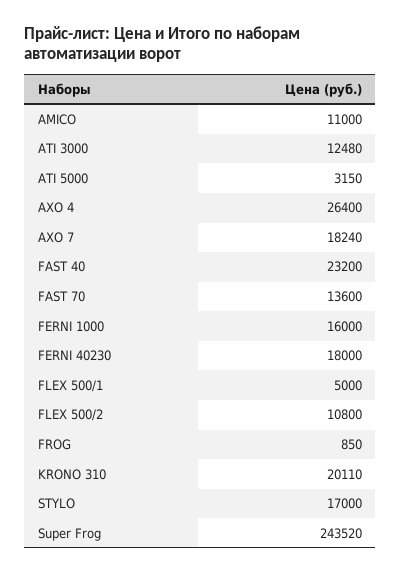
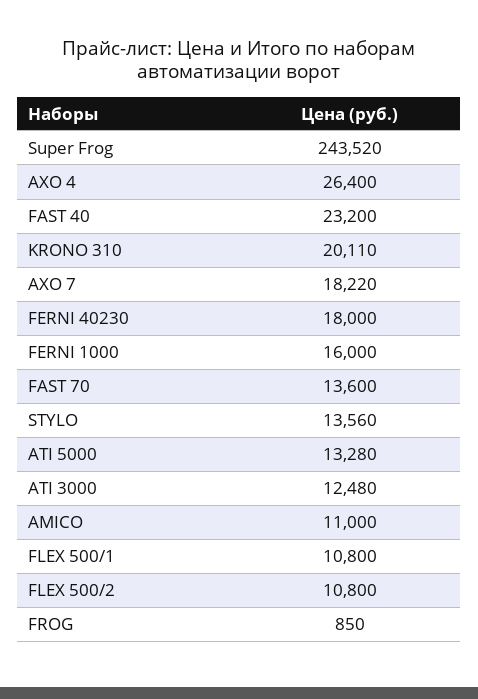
ATI 5000: 3150 -> 13280
AXO 7: 18240 -> 18220
FLEX 500/1: 5000 -> 10800
STYLO: 17000 -> 13560

